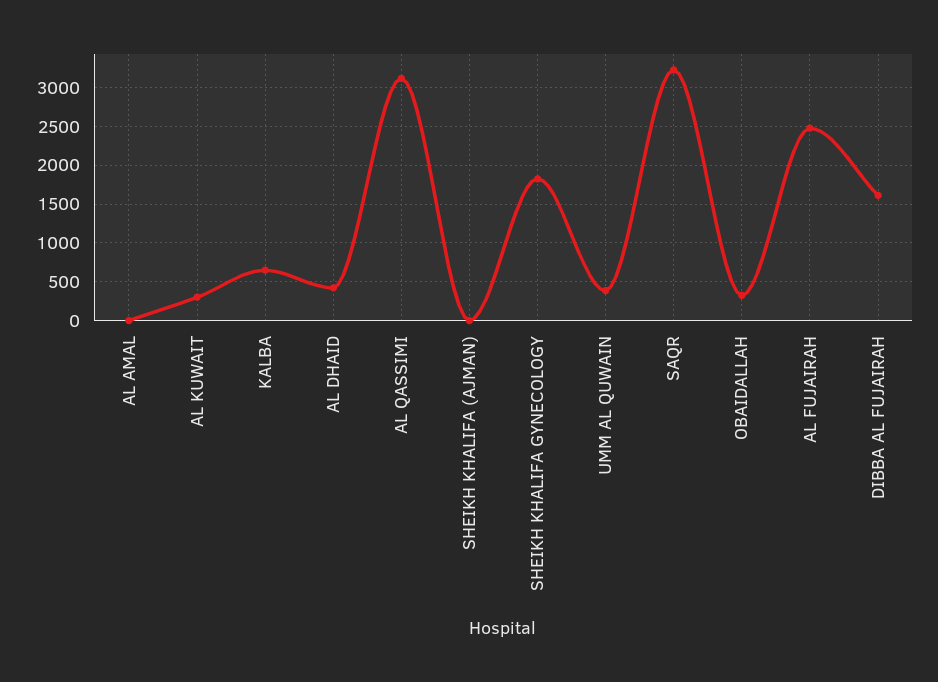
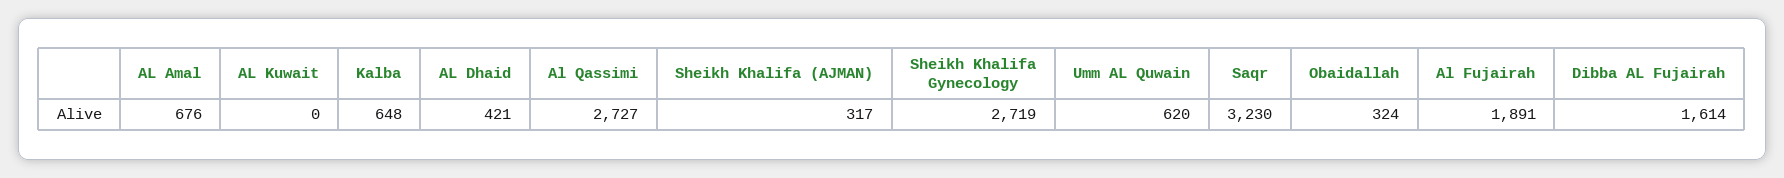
AL AMAL: 0 -> 676
AL KUWAIT: 300 -> 0
AL QASSIMI: 3100 -> 2727
SHEIKH KHALIFA (AJMAN): 0 -> 317
SHEIKH KHALIFA GYNECOLOGY: 1800 -> 2719
UMM AL QUWAIN: 400 -> 620
AL FUJAIRAH: 2500 -> 1891

